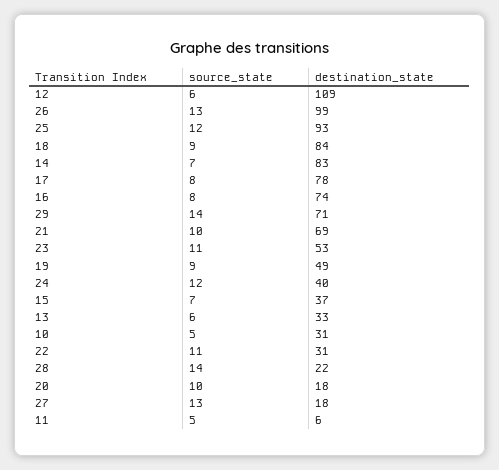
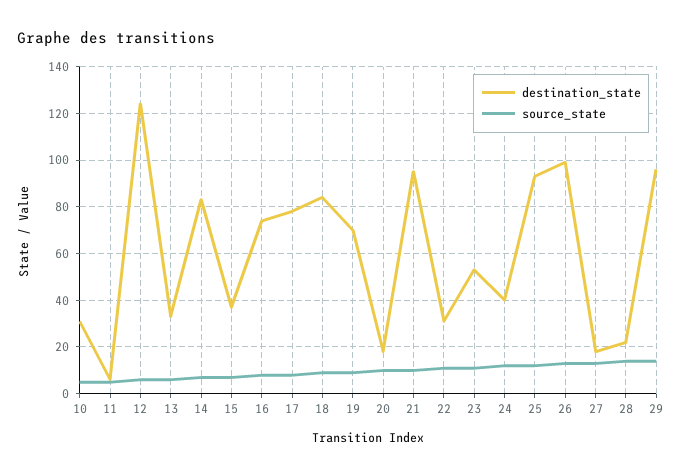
destination_state, 12: 109 -> 125
destination_state, 29: 71 -> 95
destination_state, 21: 69 -> 95
destination_state, 19: 49 -> 70

